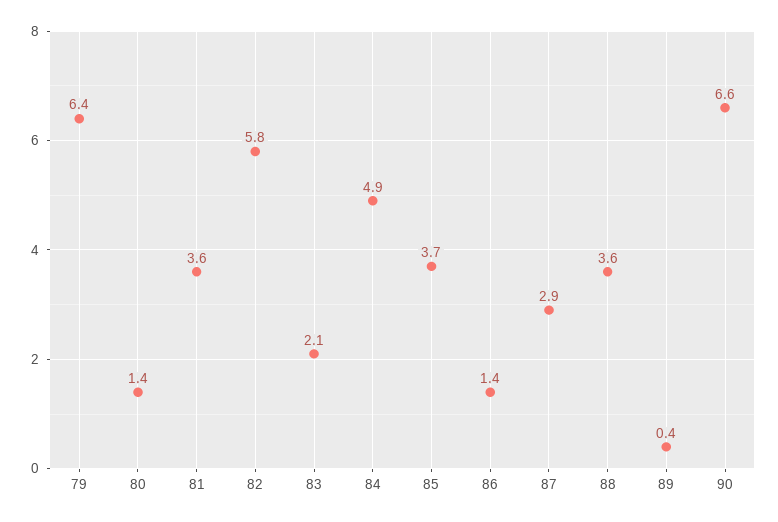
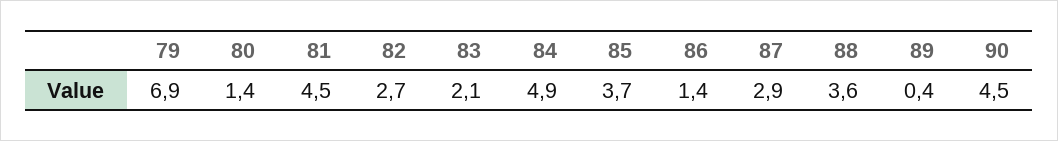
79: 6.4 -> 6.9
81: 3.6 -> 4.5
82: 5.8 -> 2.7
90: 6.6 -> 4.5

